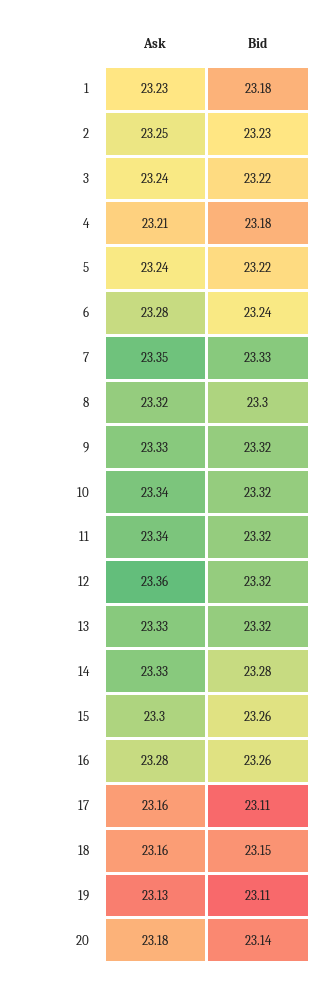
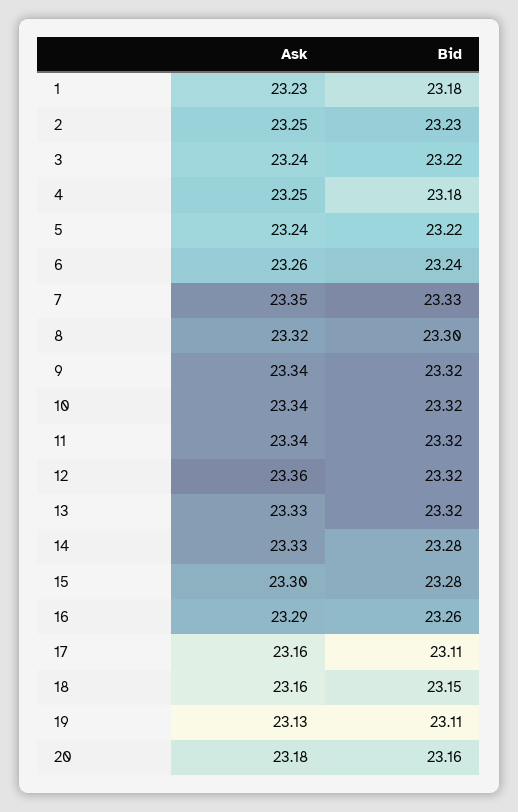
Ask, 4: 23.21 -> 23.25
Ask, 6: 23.28 -> 23.26
Ask, 9: 23.33 -> 23.34
Bid, 15: 23.26 -> 23.28
Ask, 16: 23.28 -> 23.29
Bid, 20: 23.14 -> 23.16

